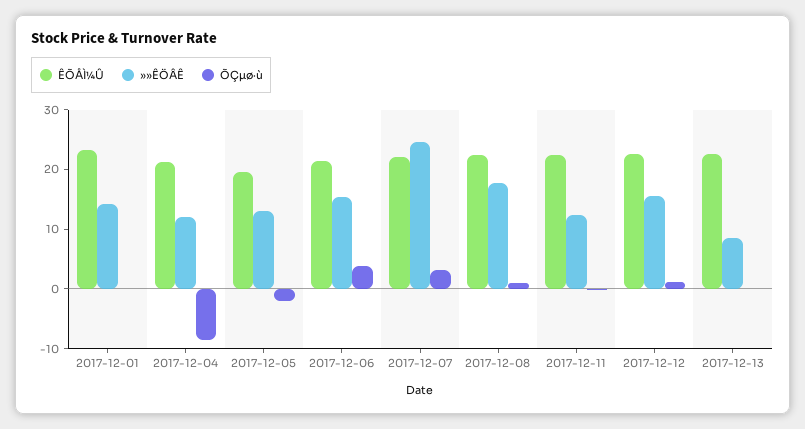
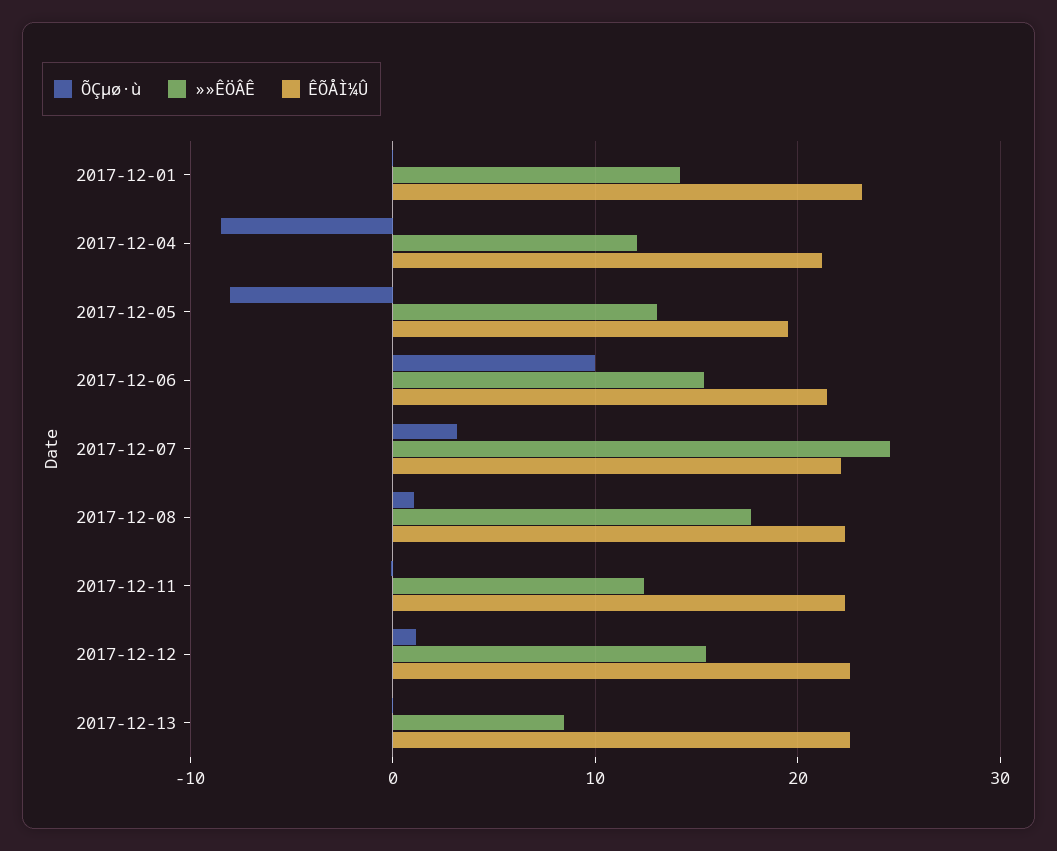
ÕÇµø·ù, 2017-12-05: -2 -> -8
ÕÇµø·ù, 2017-12-06: 4 -> 10

